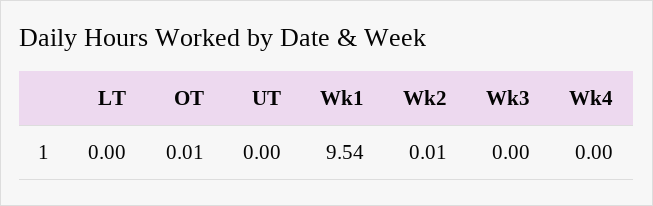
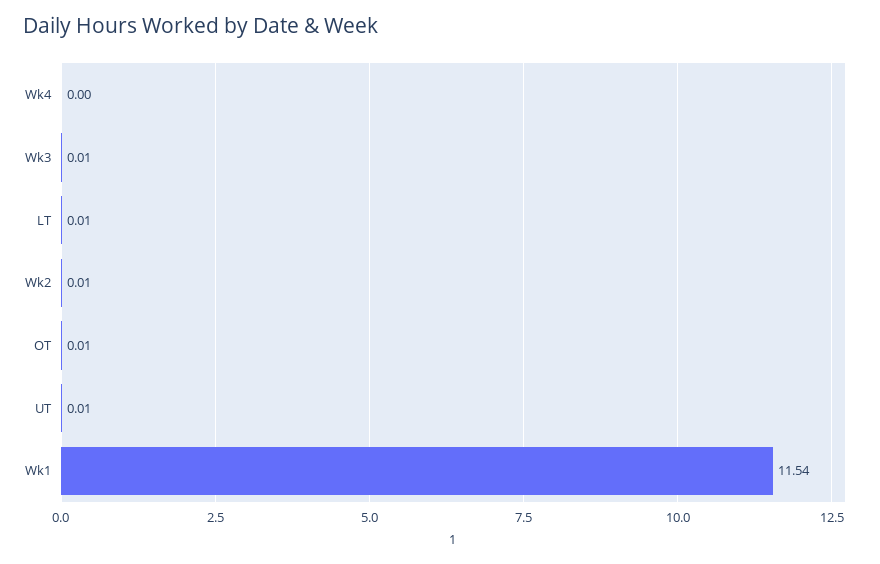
LT: 0 -> 0.01
UT: 0 -> 0.01
Wk1: 9.54 -> 11.54
Wk3: 0 -> 0.01

